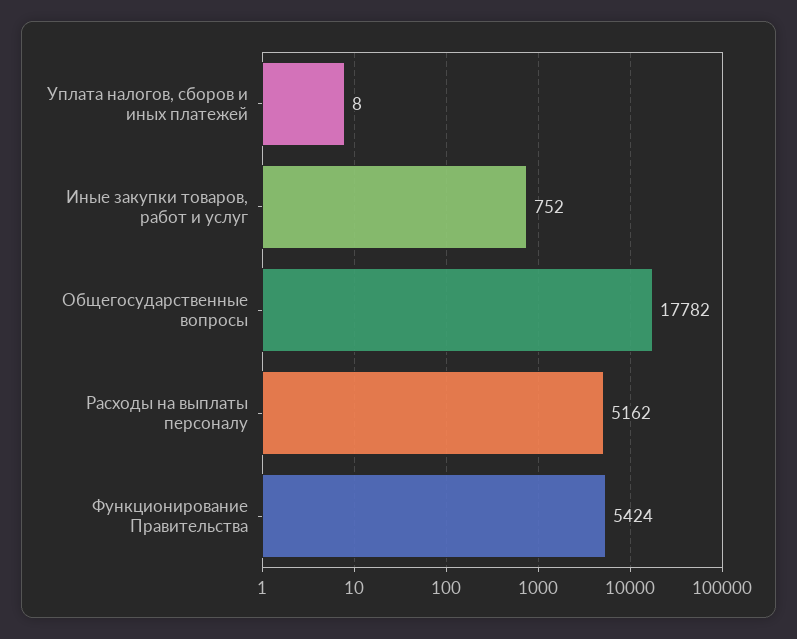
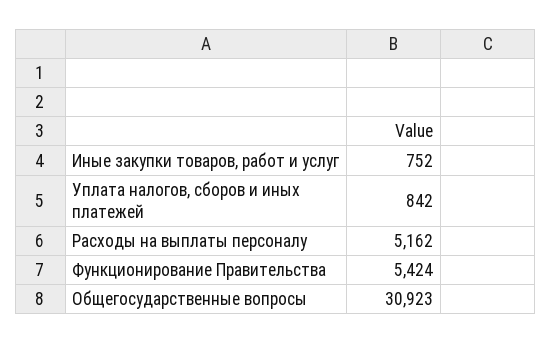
Уплата налогов, сборов и иных платежей: 8 -> 842
Общегосударственные вопросы: 17782 -> 30923

